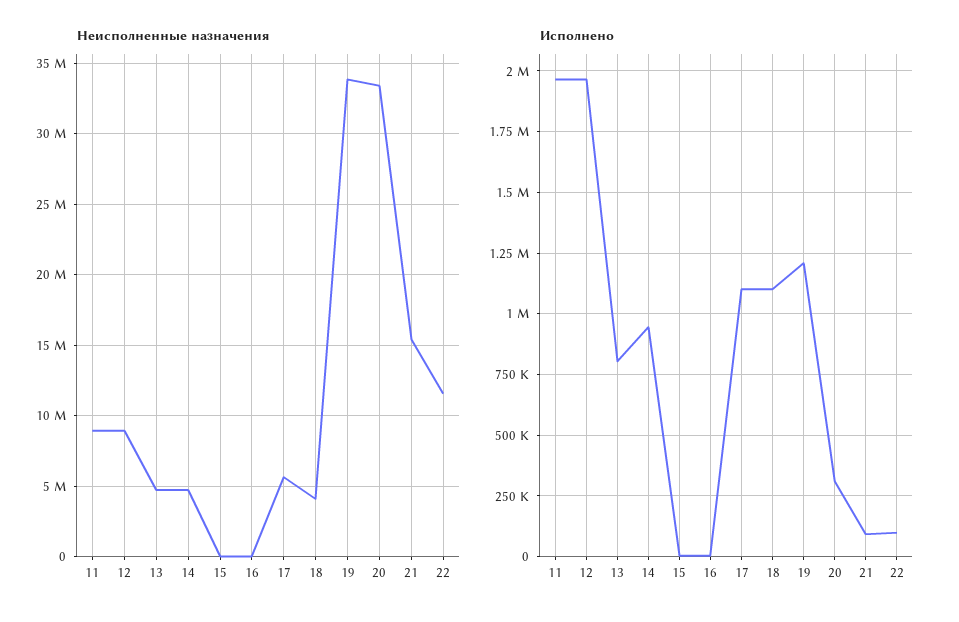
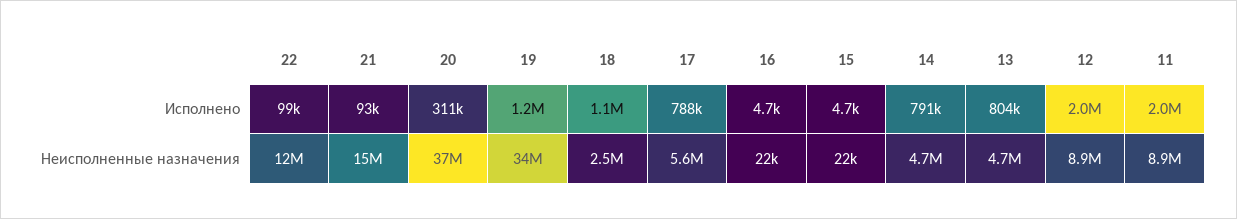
Неисполненные назначения, 18: 4000000 -> 2500000
Неисполненные назначения, 20: 33500000 -> 37000000
Исполнено, 14: 950000 -> 791000
Исполнено, 17: 1100000 -> 788000

